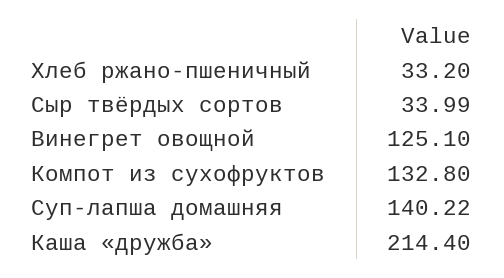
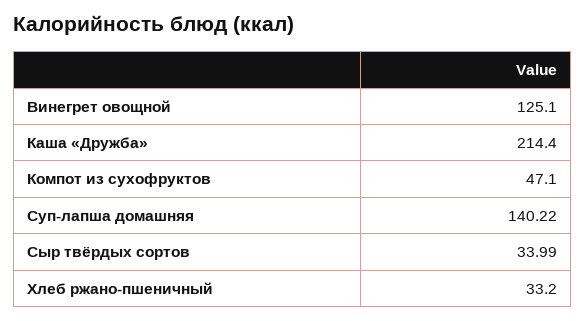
Компот из сухофруктов: 132.8 -> 47.1

